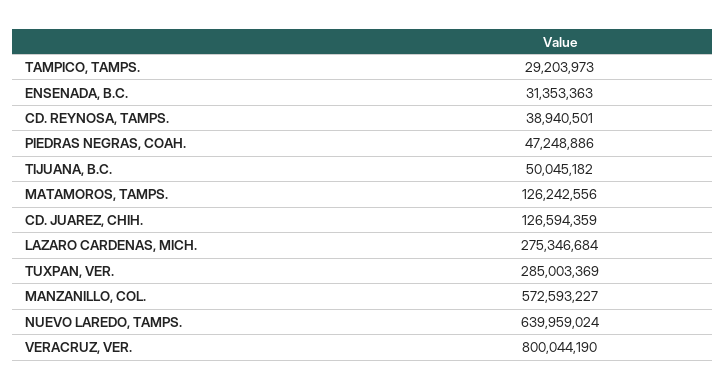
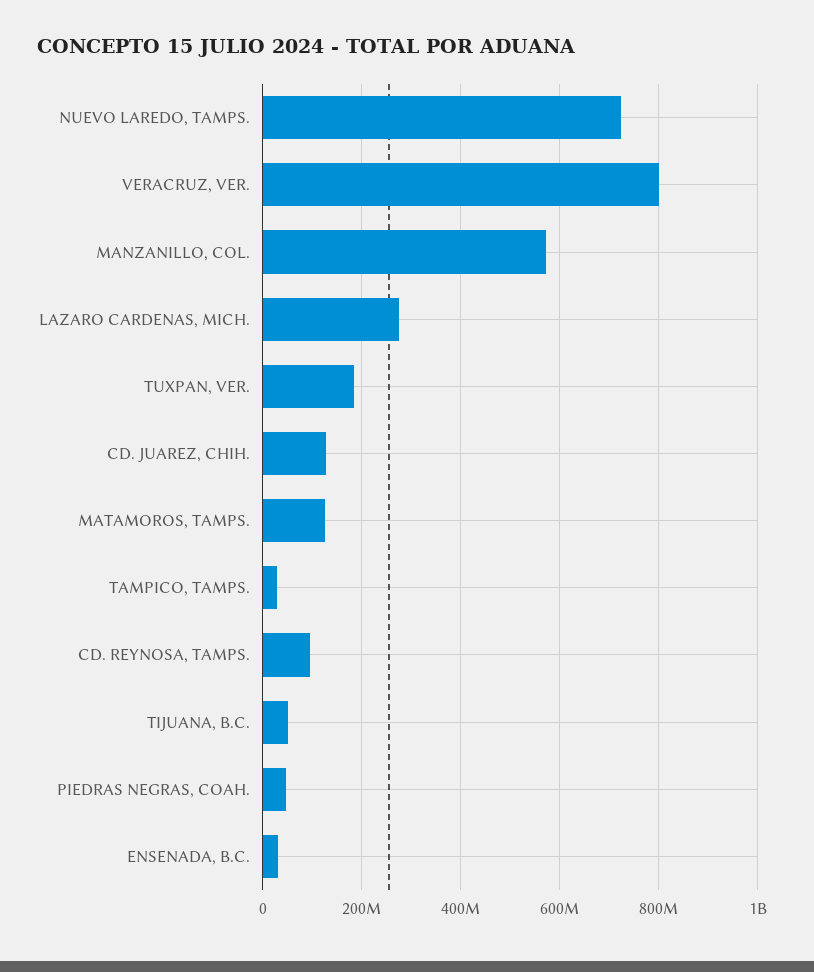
CD. REYNOSA, TAMPS.: 38940501 -> 100000000
TUXPAN, VER.: 285003369 -> 180000000
NUEVO LAREDO, TAMPS.: 639959024 -> 720000000

